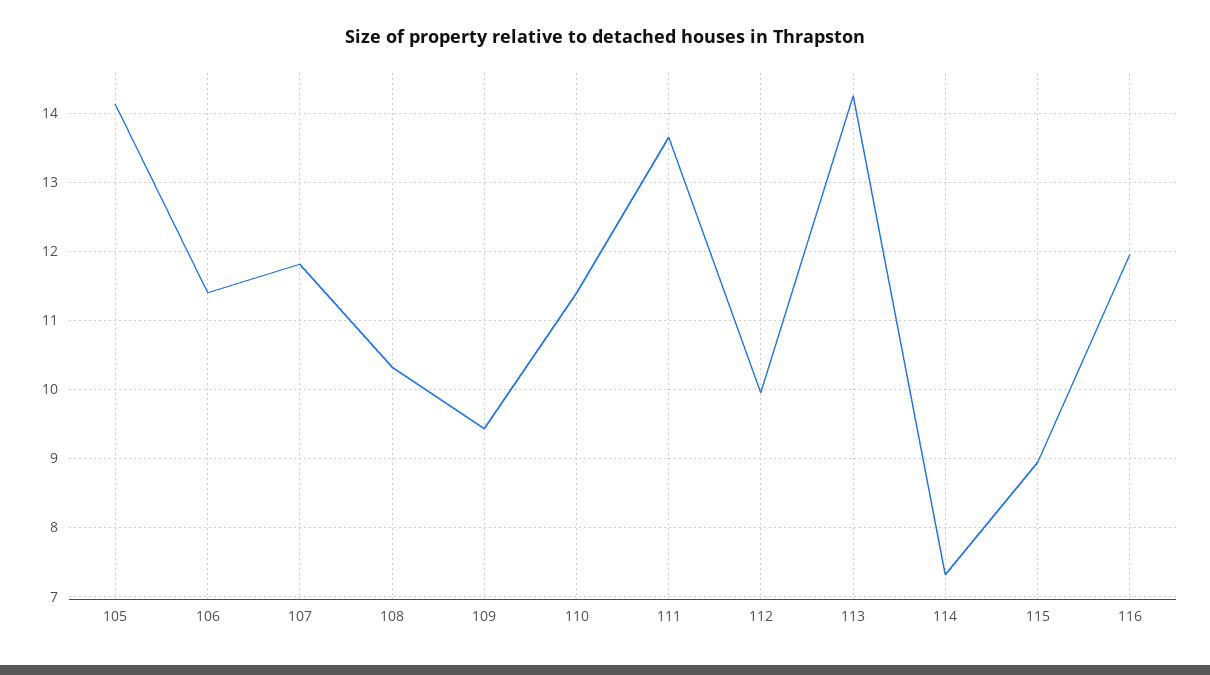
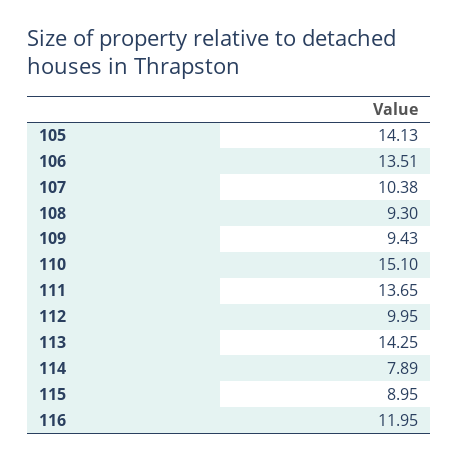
106: 11.4 -> 13.51
107: 11.8 -> 10.38
108: 10.3 -> 9.3
110: 11.4 -> 15.1
114: 7.3 -> 7.89

